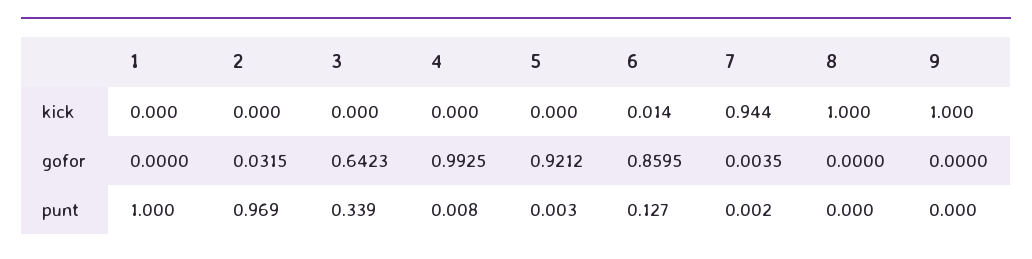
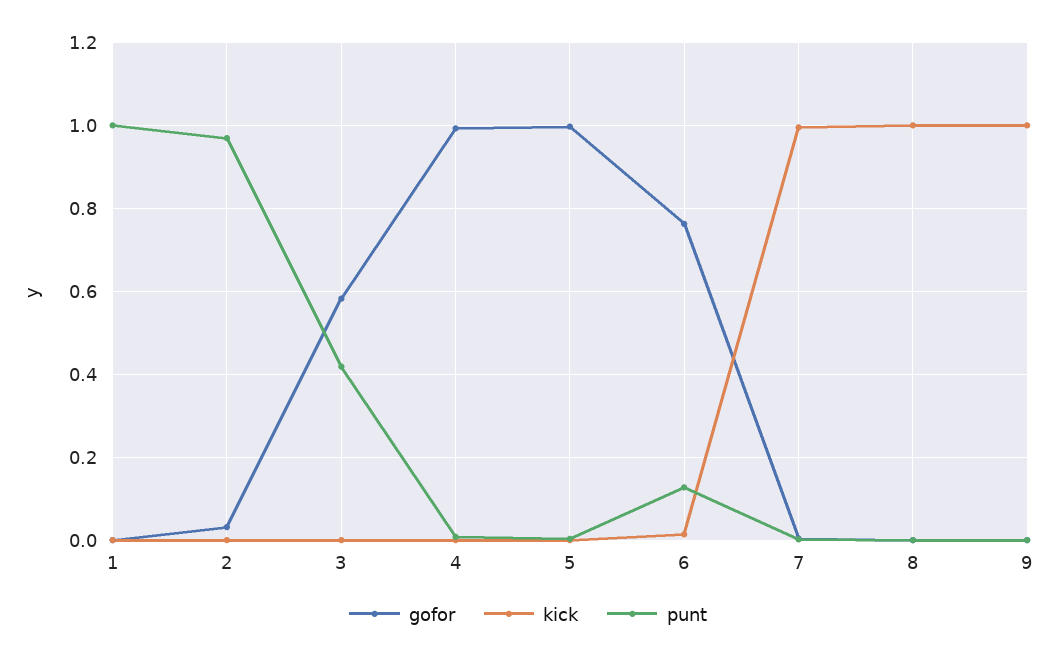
kick, 7: 0.944 -> 1
gofor, 3: 0.6423 -> 0.58
gofor, 5: 0.9212 -> 1
gofor, 6: 0.8595 -> 0.76
punt, 3: 0.339 -> 0.42

